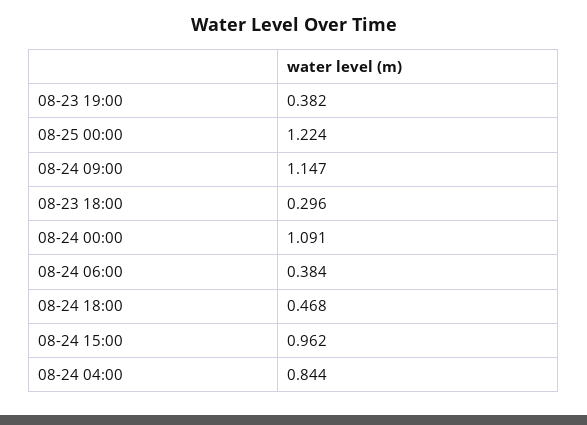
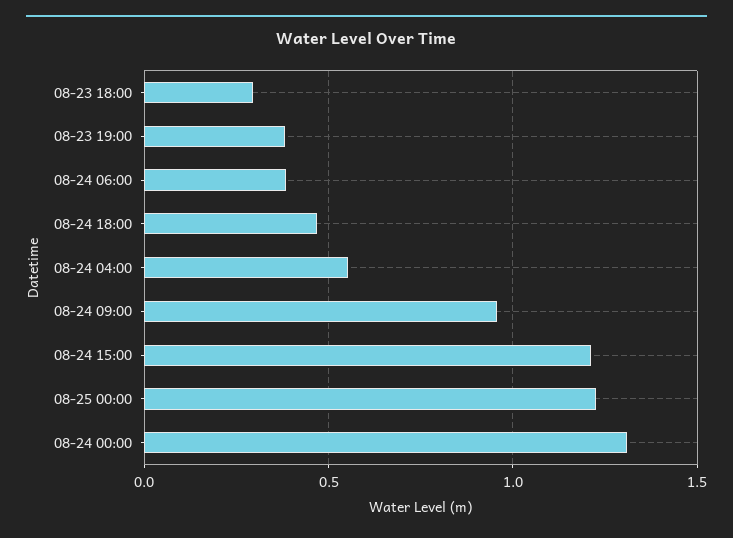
08-24 09:00: 1.147 -> 0.95
08-24 00:00: 1.091 -> 1.3
08-24 15:00: 0.962 -> 1.2
08-24 04:00: 0.844 -> 0.55

